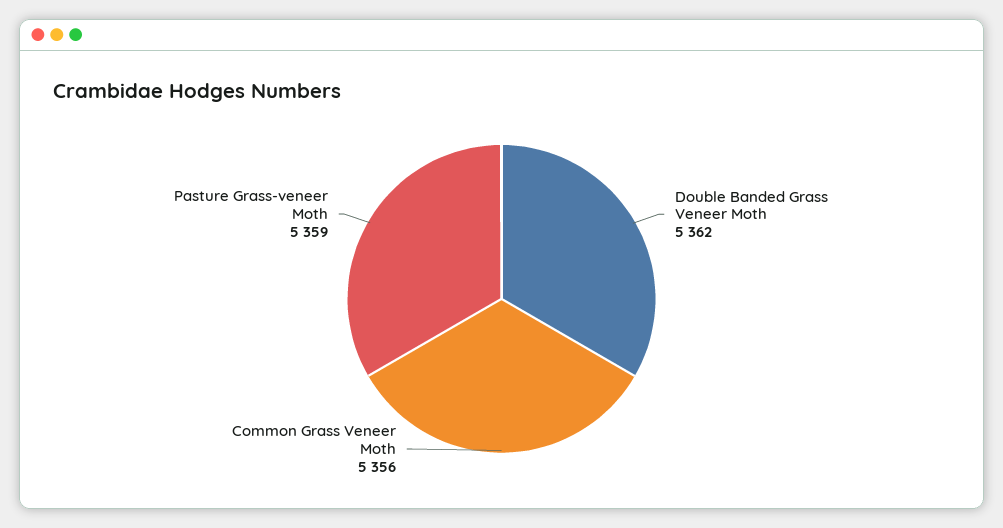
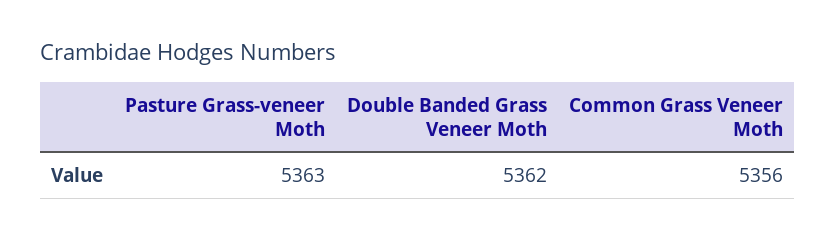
Pasture Grass-veneer Moth: 5359 -> 5363

